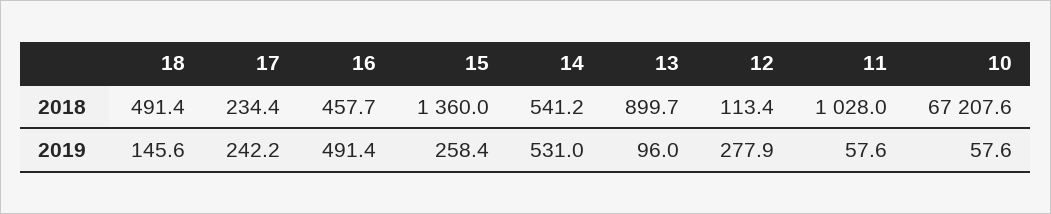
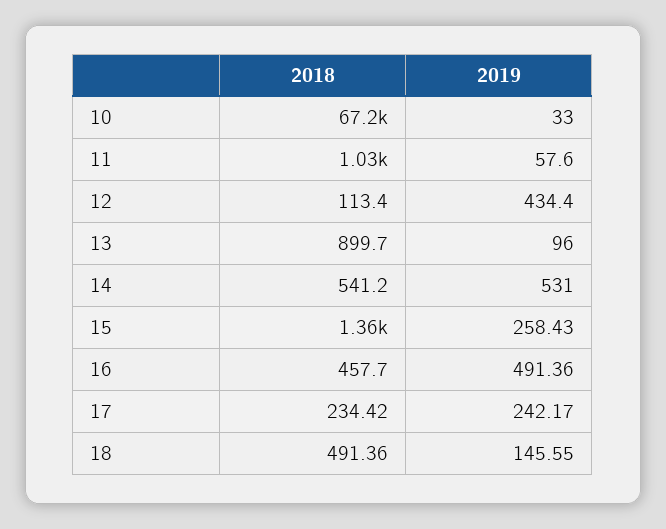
12, 2019: 277.9 -> 434.4
10, 2019: 57.6 -> 33

